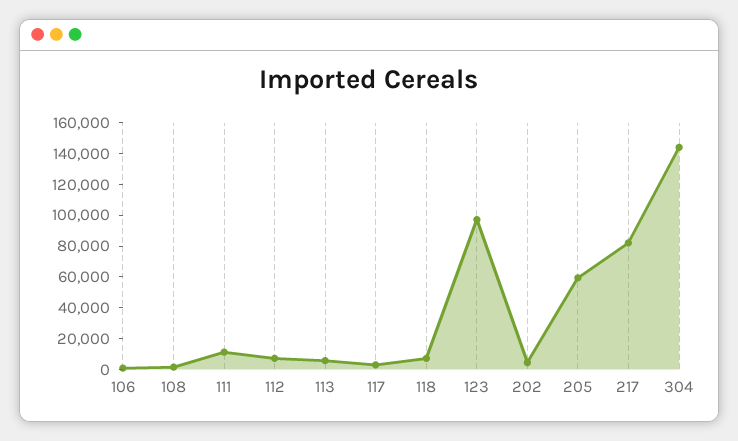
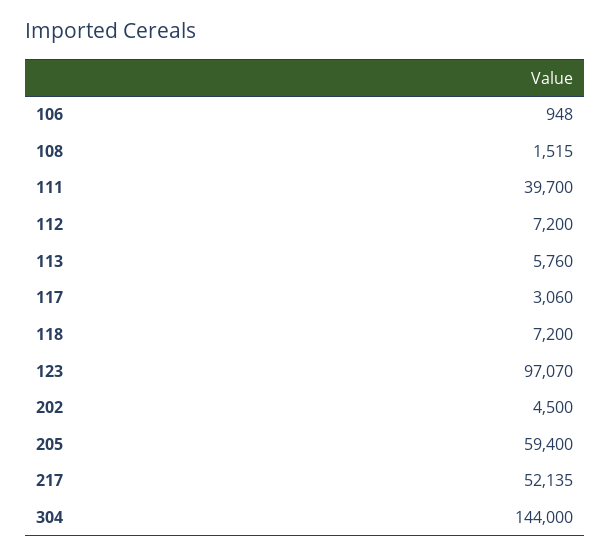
111: 10000 -> 39700
217: 80000 -> 52135

